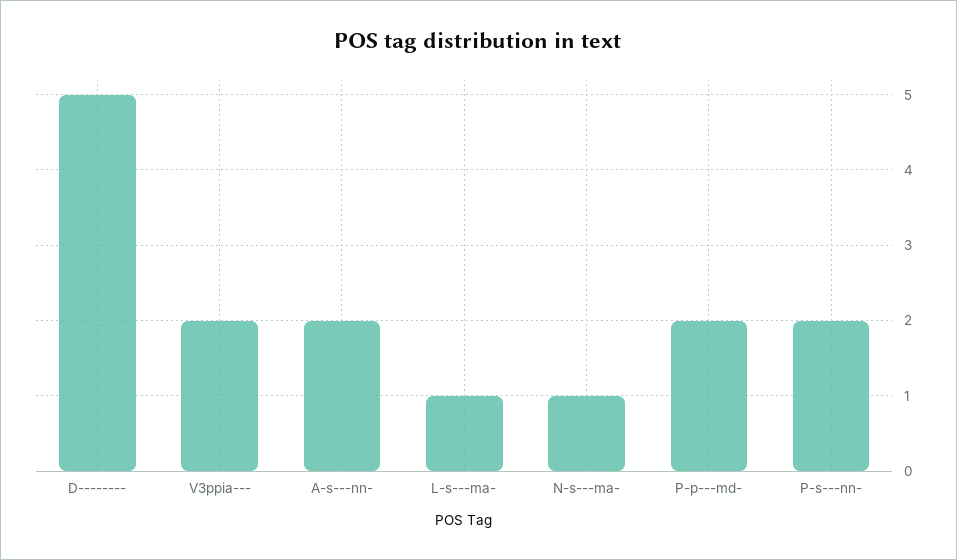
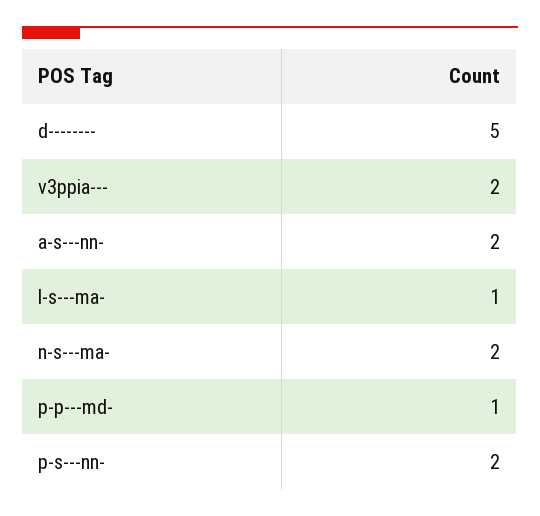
N-s---ma-: 1 -> 2
P-p---md-: 2 -> 1

